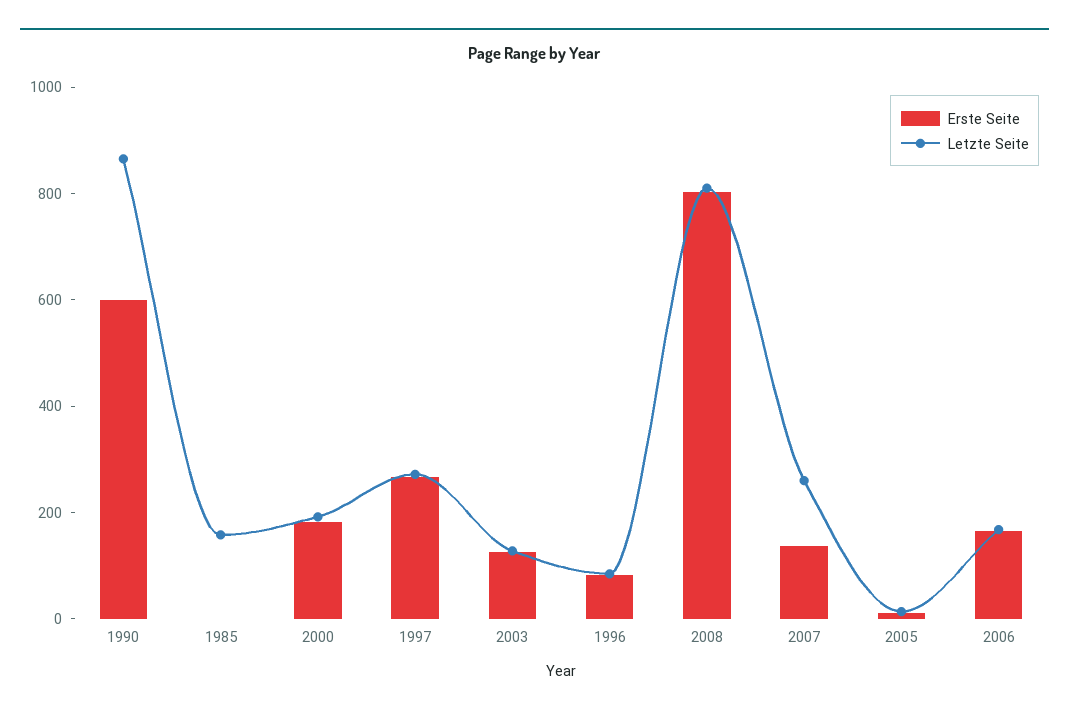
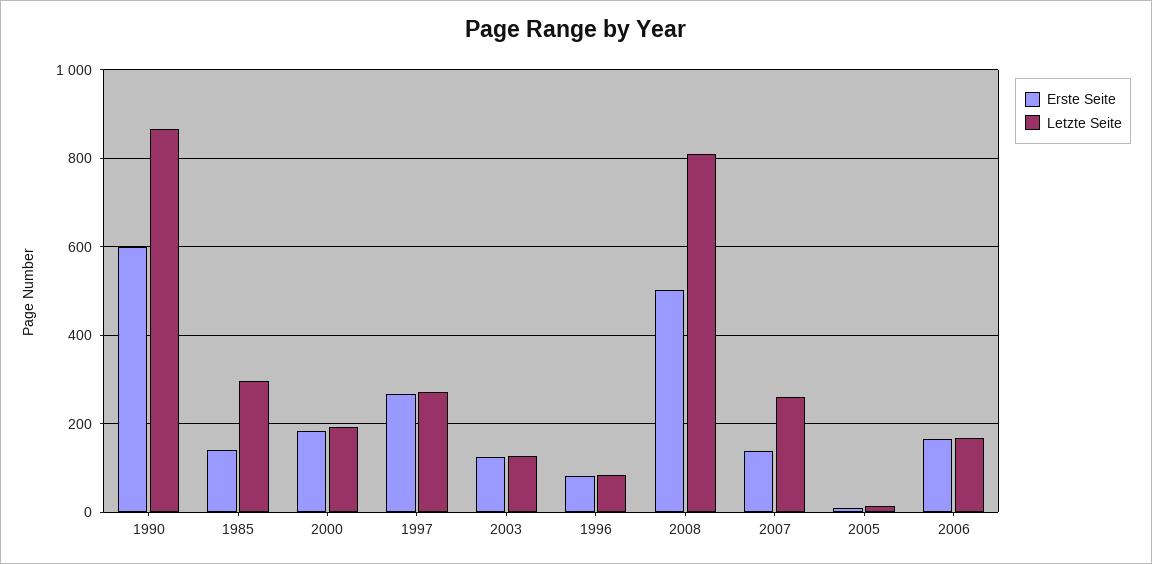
Erste Seite, 1985: 0 -> 140
Letzte Seite, 1985: 150 -> 300
Erste Seite, 2008: 800 -> 500

